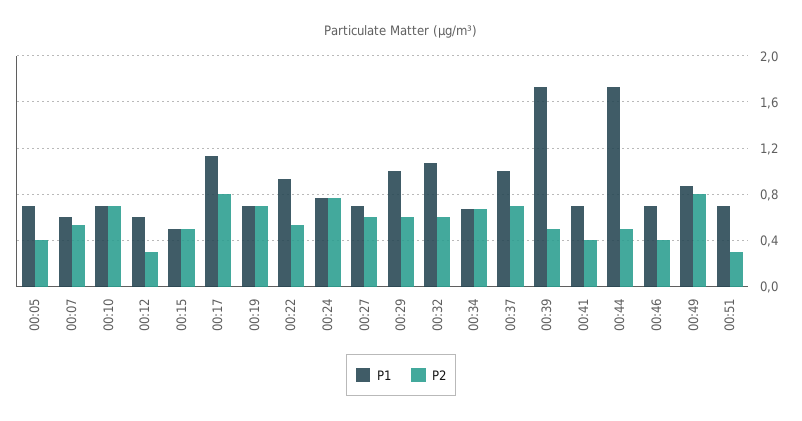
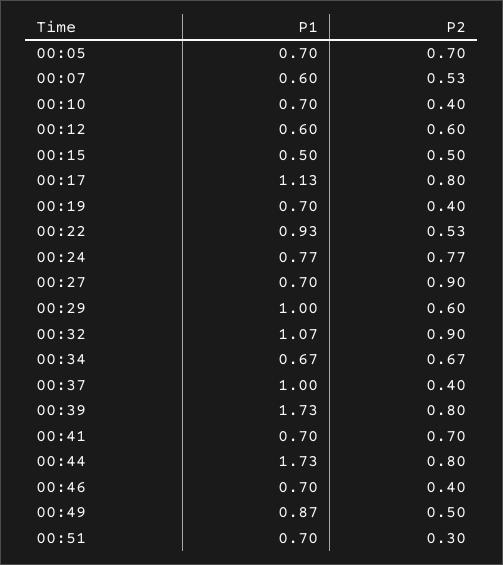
P2, 00:05: 0.4 -> 0.7
P2, 00:10: 0.7 -> 0.4
P2, 00:12: 0.3 -> 0.6
P2, 00:19: 0.7 -> 0.4
P2, 00:27: 0.6 -> 0.9
P2, 00:32: 0.6 -> 0.9
P2, 00:37: 0.7 -> 0.4
P2, 00:39: 0.5 -> 0.8
P2, 00:41: 0.4 -> 0.7
P2, 00:44: 0.5 -> 0.8
P2, 00:49: 0.8 -> 0.5

